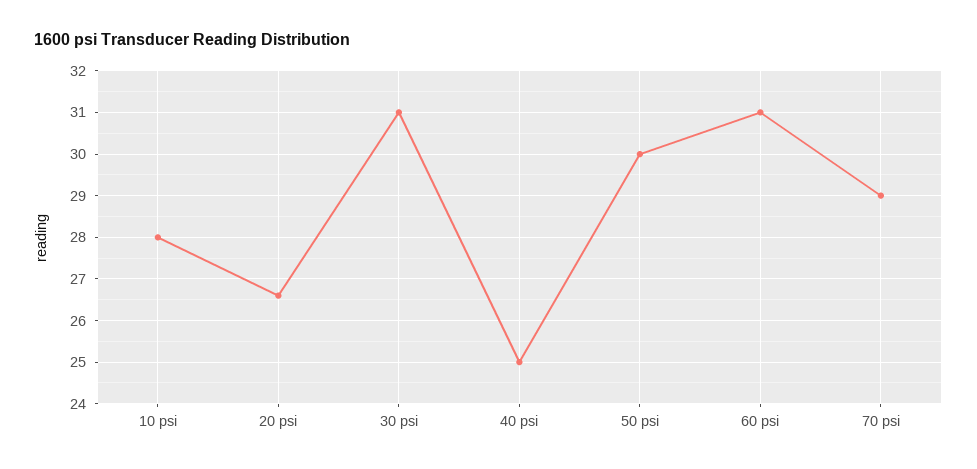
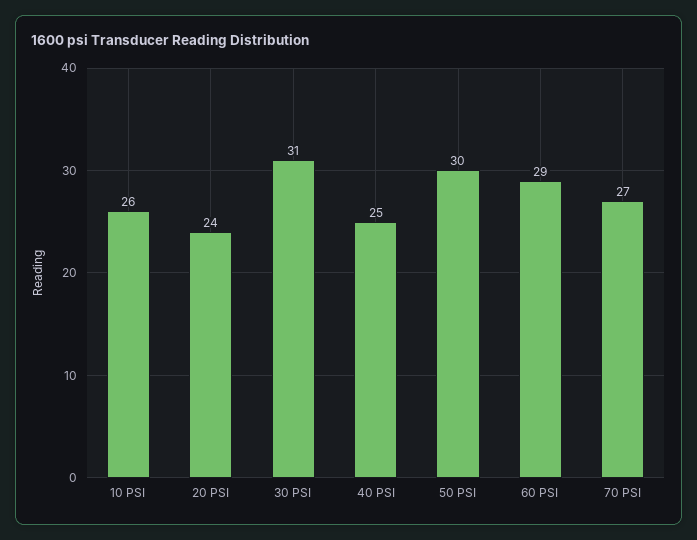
10 psi: 28 -> 26
20 psi: 26.5 -> 24
60 psi: 31 -> 29
70 psi: 29 -> 27

